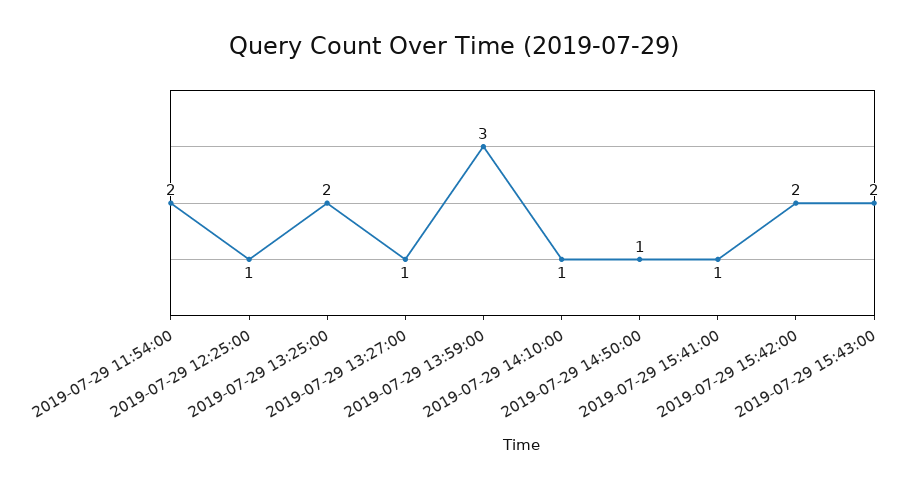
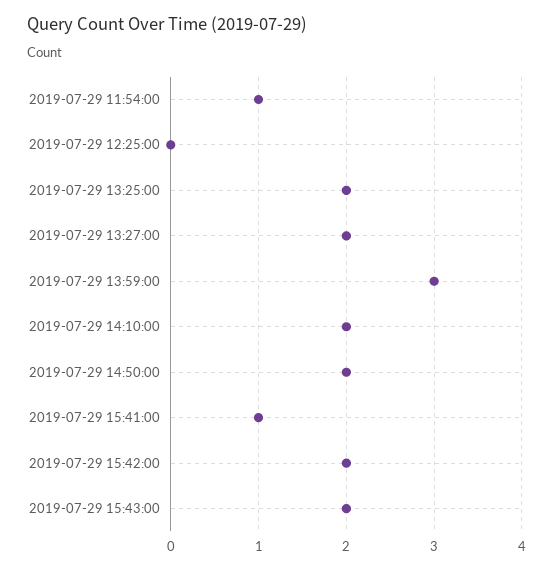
2019-07-29 11:54:00: 2 -> 1
2019-07-29 12:25:00: 1 -> 0
2019-07-29 13:27:00: 1 -> 2
2019-07-29 14:10:00: 1 -> 2
2019-07-29 14:50:00: 1 -> 2

